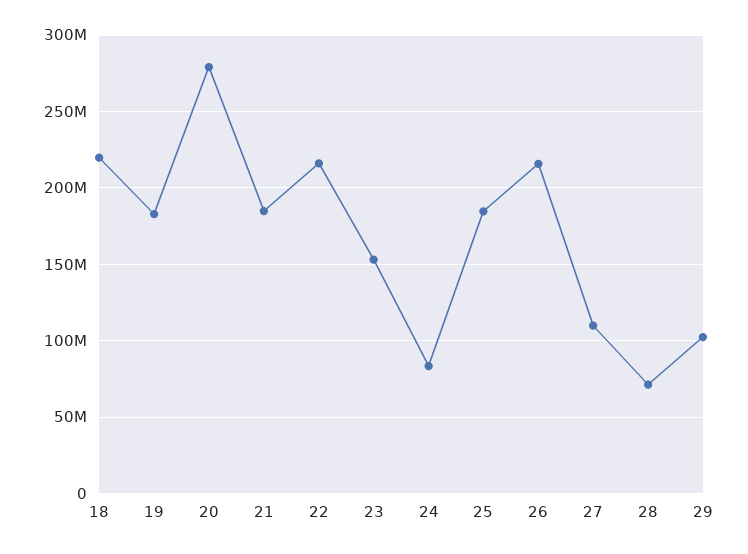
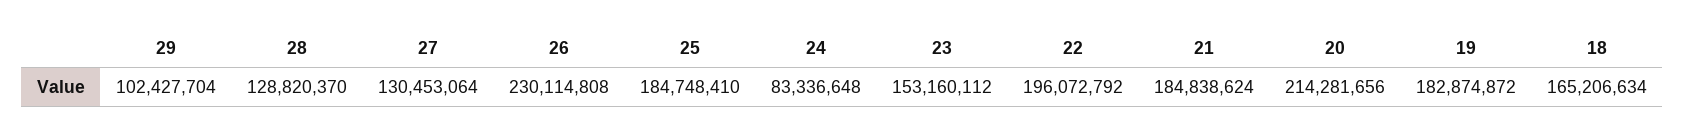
18: 220000000 -> 165206634
20: 280000000 -> 214281656
22: 215000000 -> 196072792
26: 215000000 -> 230114808
27: 110000000 -> 130453064
28: 70000000 -> 128820370

